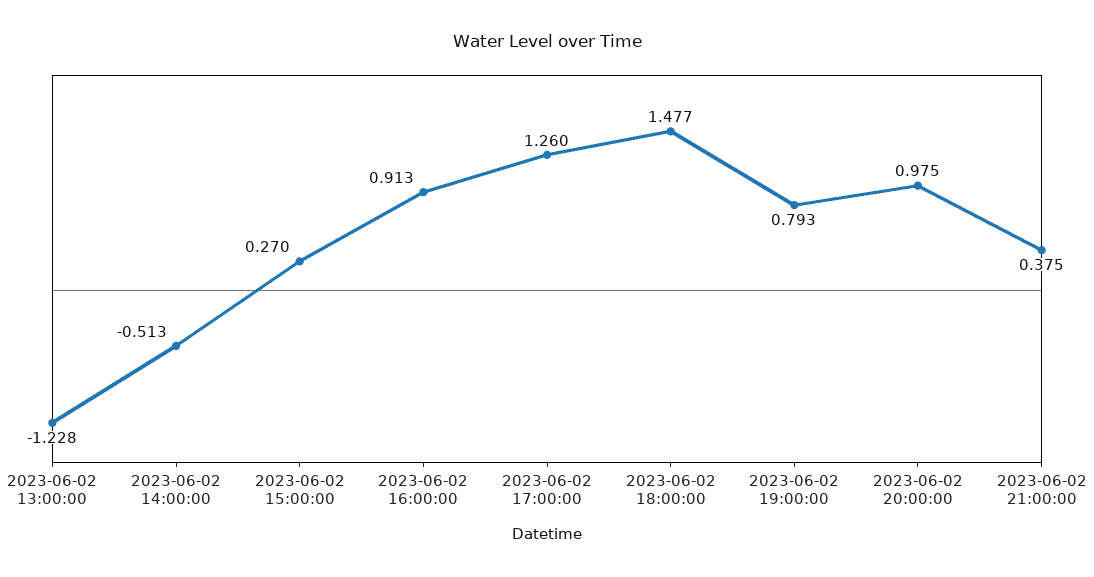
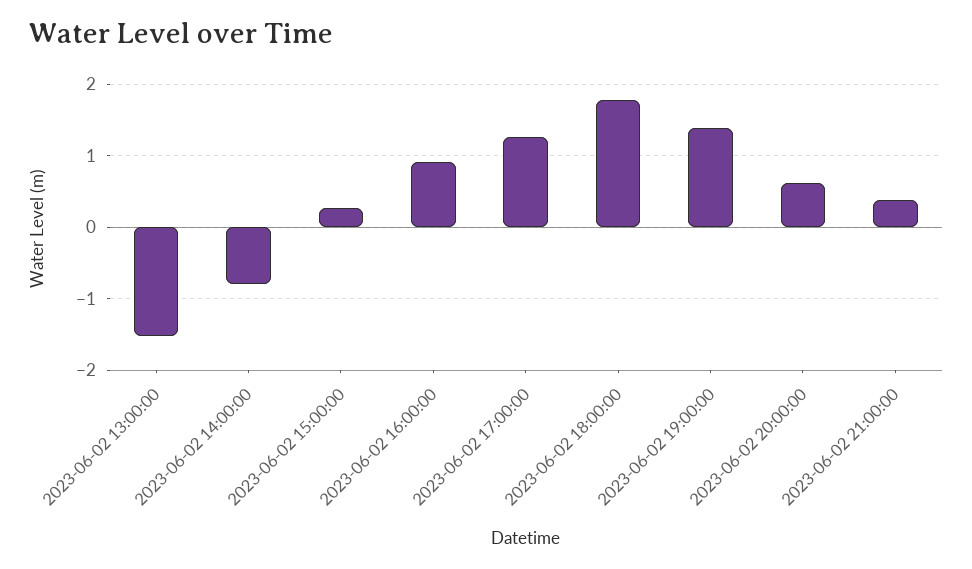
2023-06-02 13:00:00: -1.228 -> -1.5
2023-06-02 14:00:00: -0.513 -> -0.8
2023-06-02 18:00:00: 1.477 -> 1.8
2023-06-02 19:00:00: 0.793 -> 1.4
2023-06-02 20:00:00: 0.975 -> 0.6

